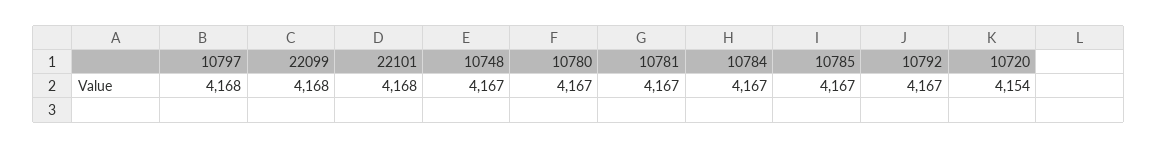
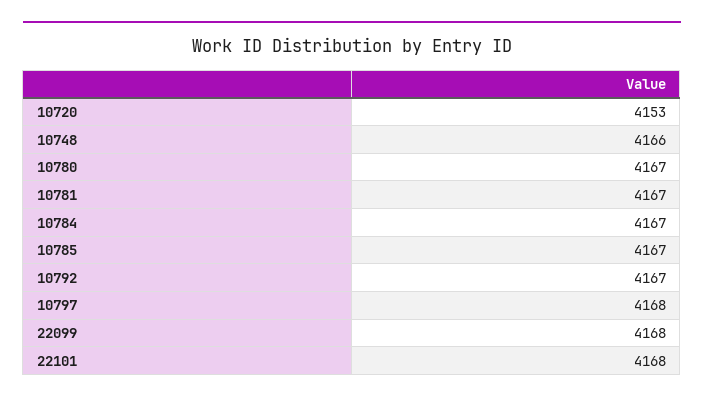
10748: 4167 -> 4166
10720: 4154 -> 4153

